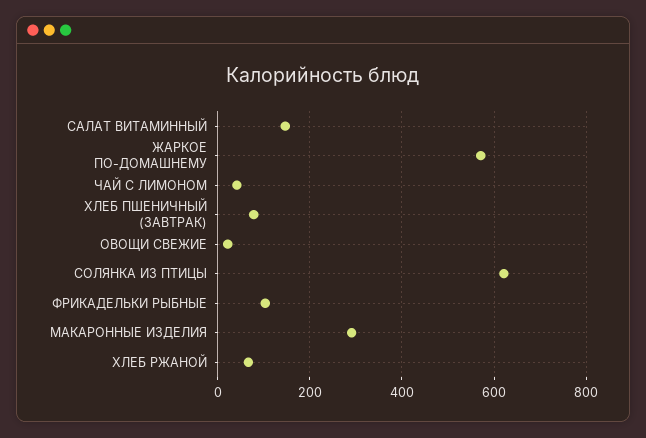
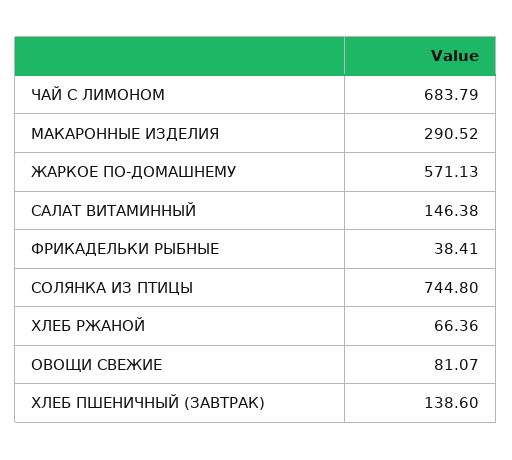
ЧАЙ С ЛИМОНОМ: 40 -> 683.79
ХЛЕБ ПШЕНИЧНЫЙ (ЗАВТРАК): 80 -> 138.6
ОВОЩИ СВЕЖИЕ: 20 -> 81.07
СОЛЯНКА ИЗ ПТИЦЫ: 620 -> 744.8
ФРИКАДЕЛЬКИ РЫБНЫЕ: 100 -> 38.41

